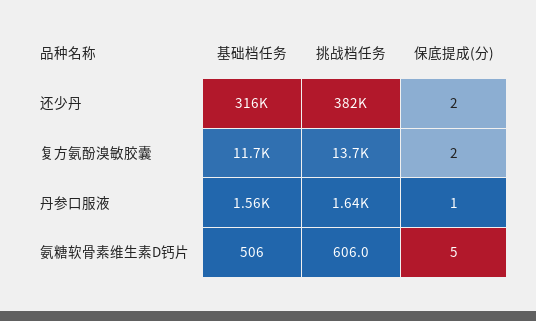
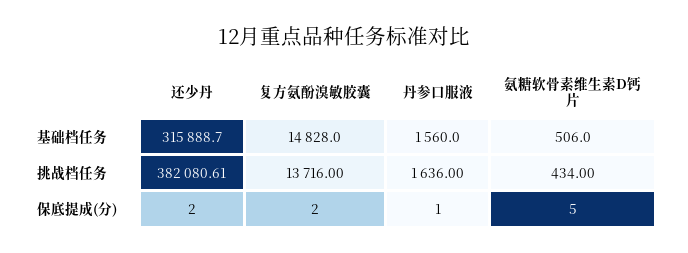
基础档任务, 复方氨酚溴敏胶囊: 11700 -> 14828
挑战档任务, 氨糖软骨素维生素D钙片: 606 -> 434

